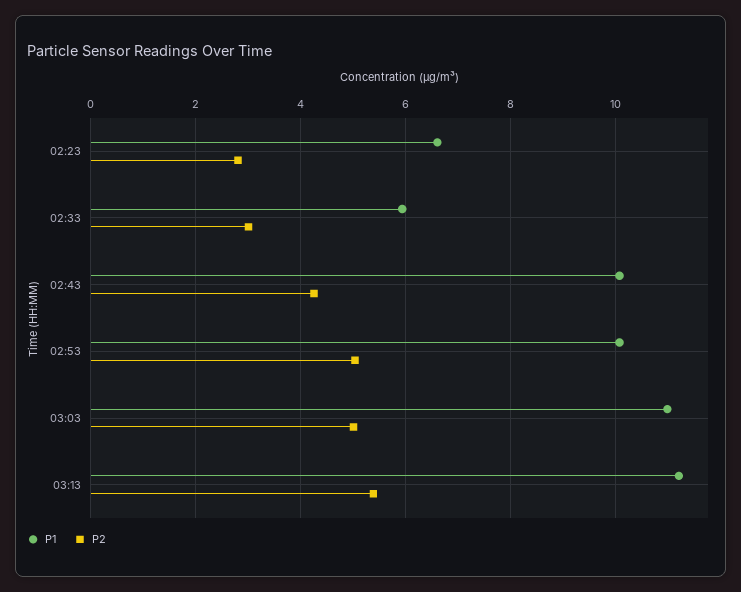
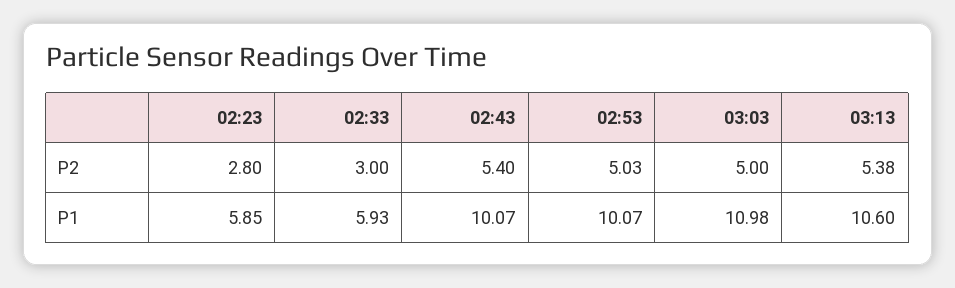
P1, 02:23: 6.6 -> 5.85
P2, 02:43: 4.2 -> 5.4
P1, 03:13: 11.2 -> 10.6

